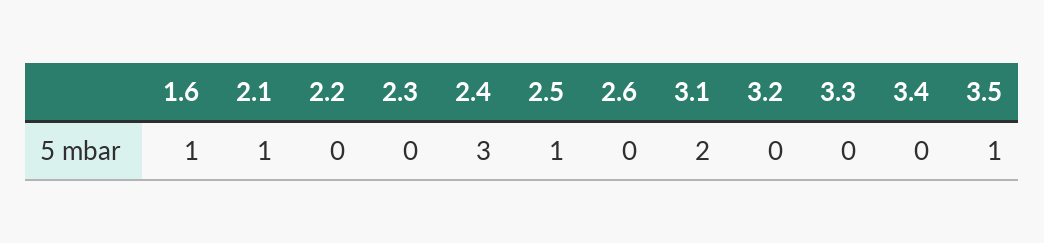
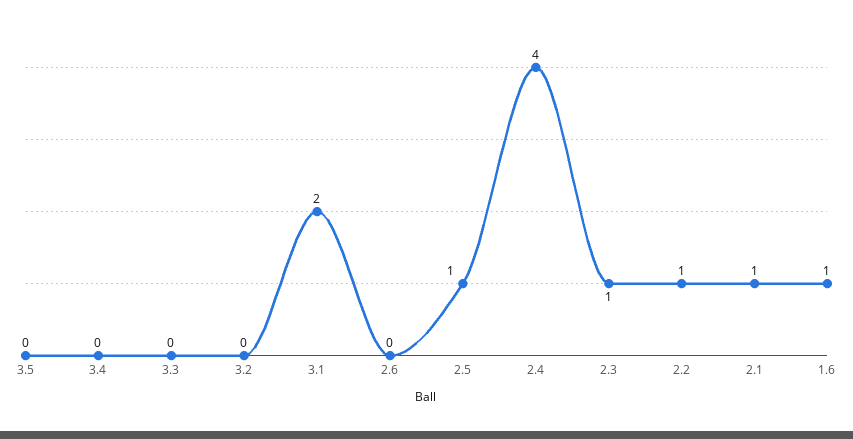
2.2: 0 -> 1
2.3: 0 -> 1
2.4: 3 -> 4
3.5: 1 -> 0

